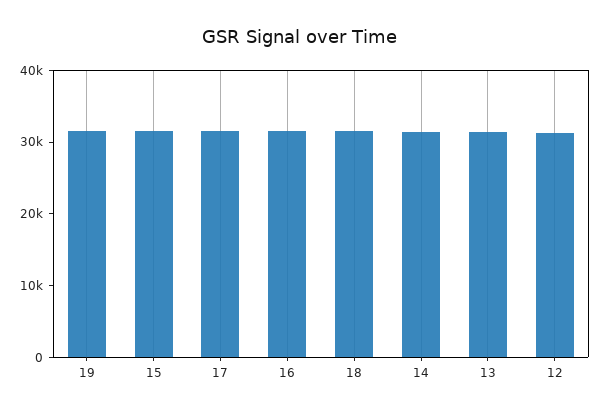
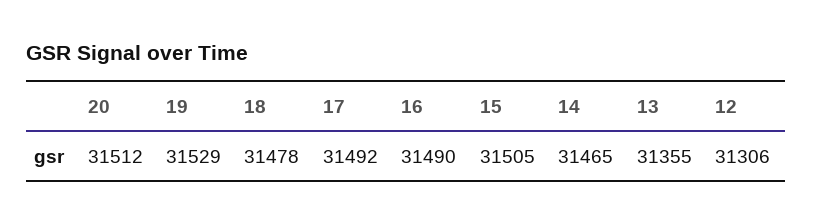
20: none -> 31512

